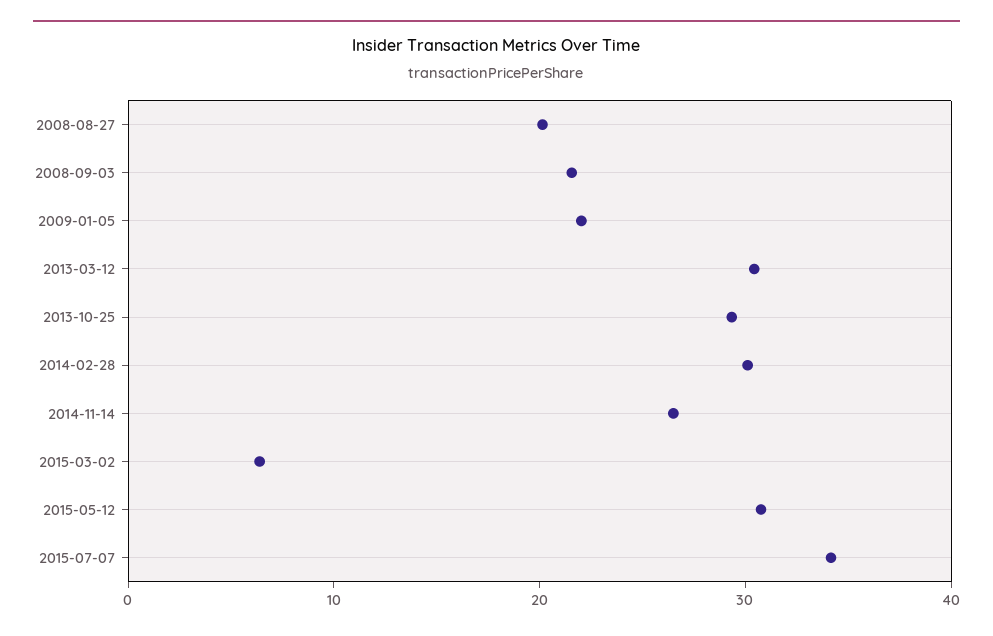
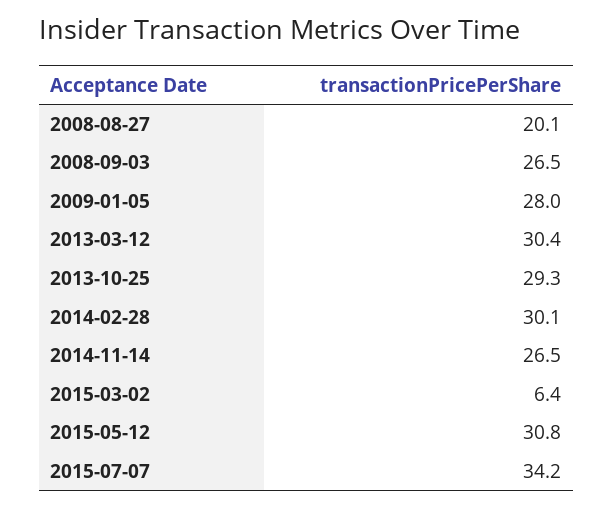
2008-09-03: 22 -> 26.5
2009-01-05: 22 -> 28

